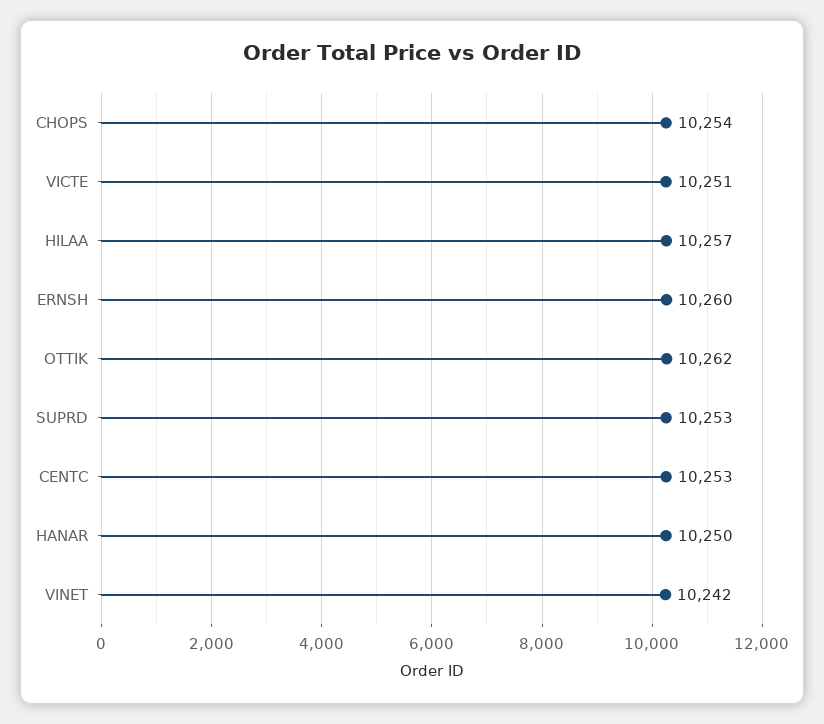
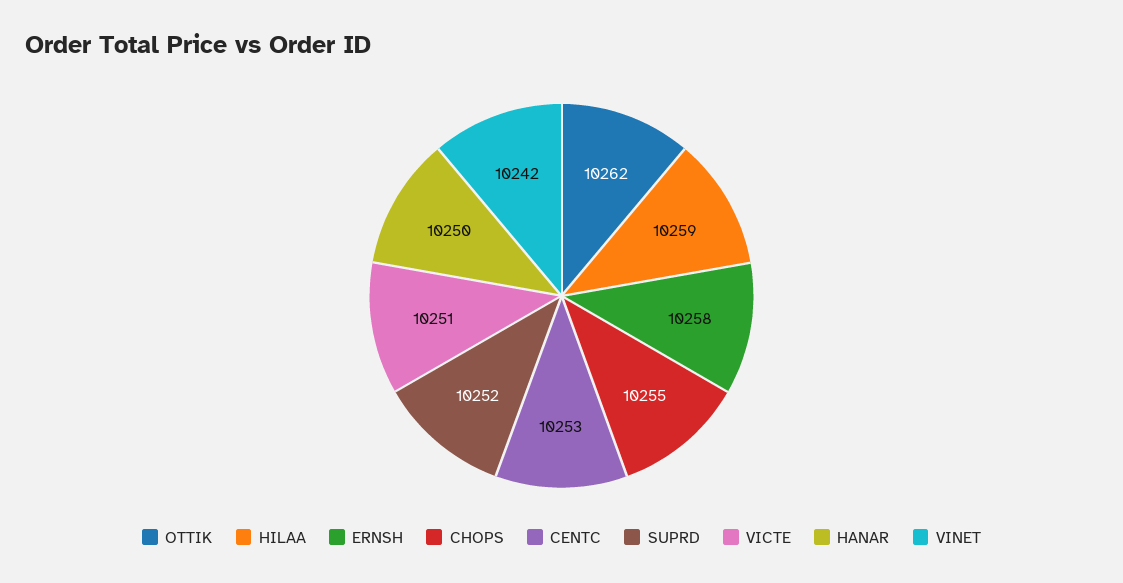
CHOPS: 10254 -> 10255
HILAA: 10257 -> 10259
ERNSH: 10260 -> 10258
SUPRD: 10253 -> 10252

